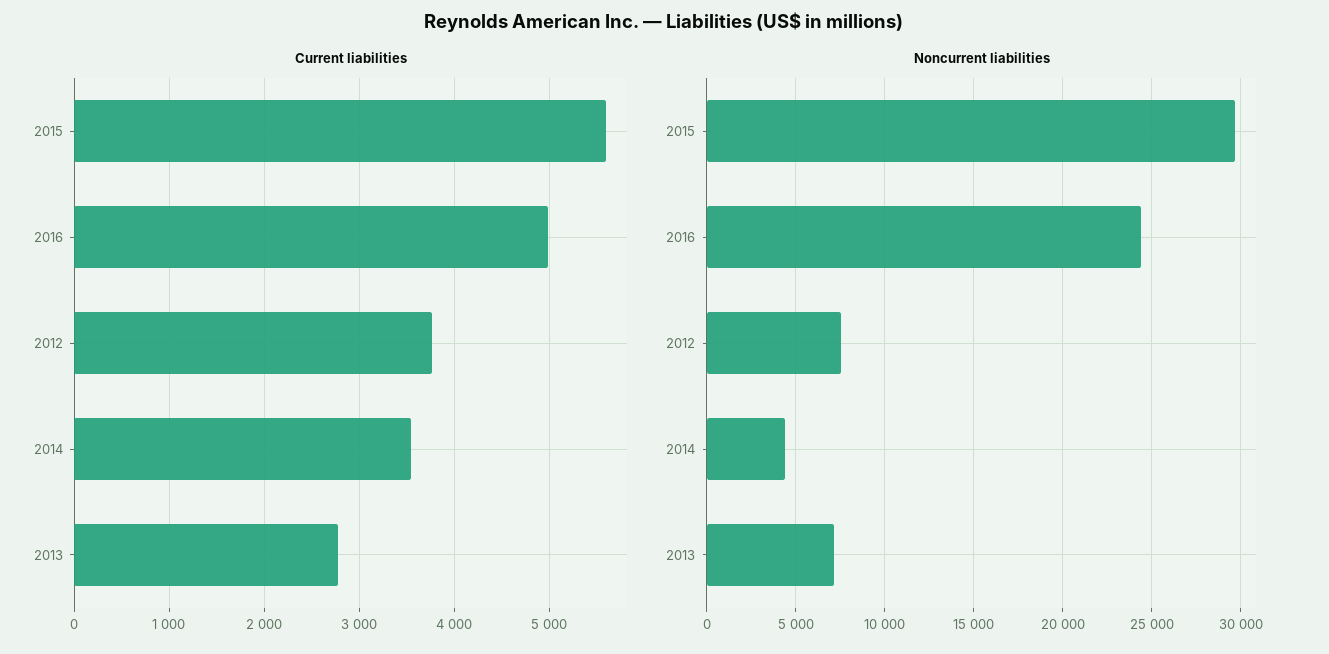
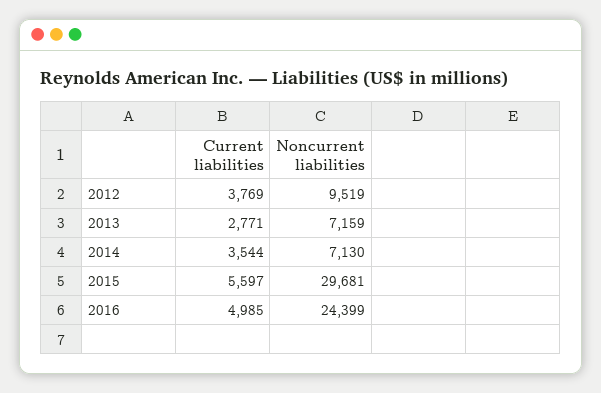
Noncurrent liabilities, 2012: 7500 -> 9519
Noncurrent liabilities, 2014: 4500 -> 7130

